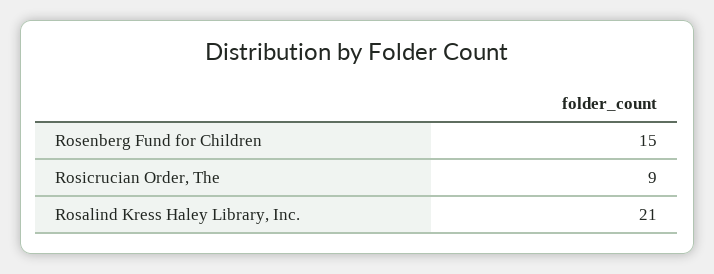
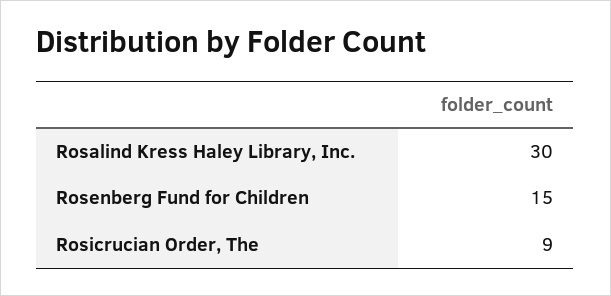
Rosalind Kress Haley Library, Inc.: 21 -> 30

